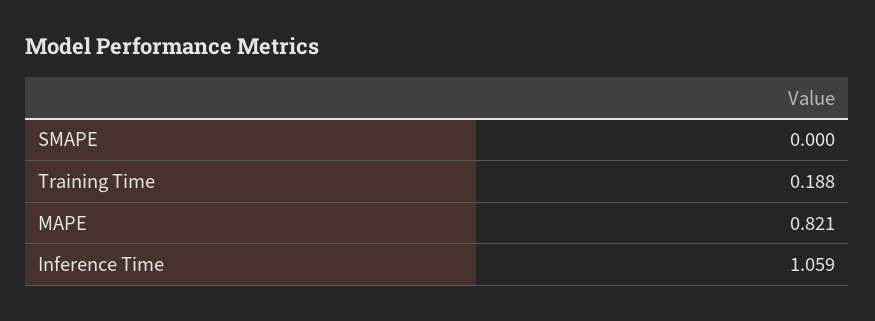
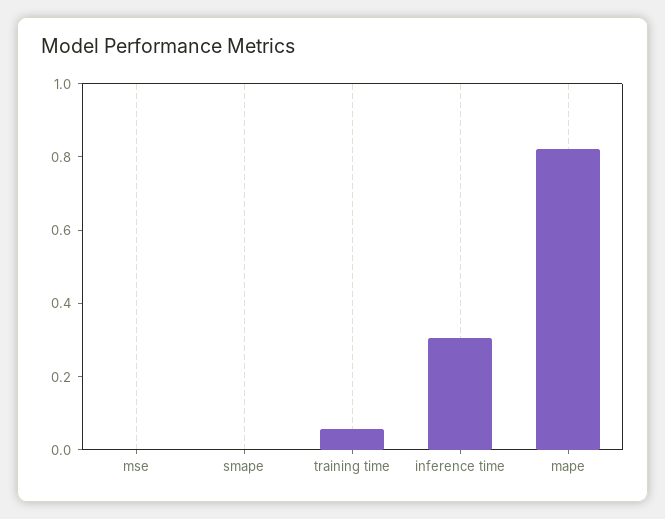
Training Time: 0.188 -> 0.05
Inference Time: 1.059 -> 0.3
mse: none -> 0

